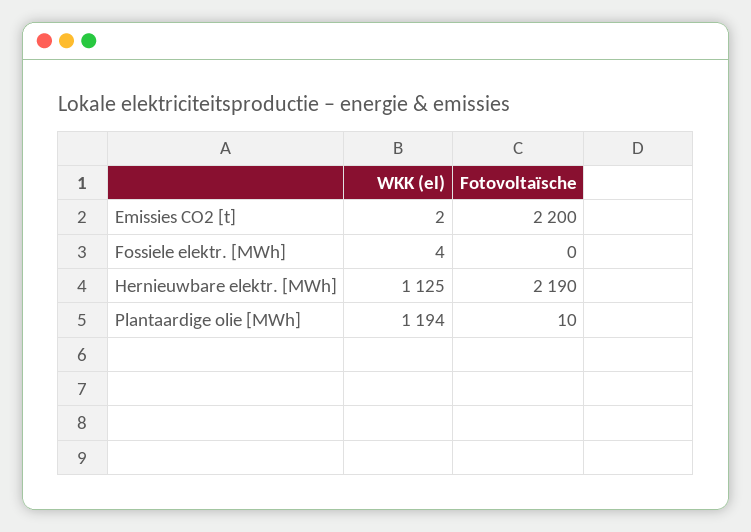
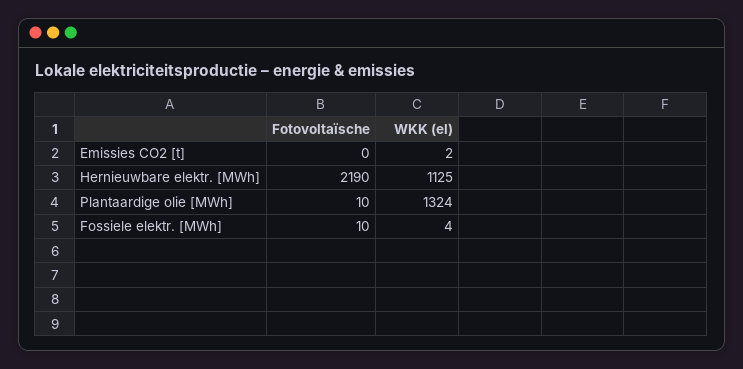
Fotovoltaïsche, Emissies CO2 [t]: 2200 -> 0
Fotovoltaïsche, Fossiele elektr. [MWh]: 0 -> 10
WKK (el), Plantaardige olie [MWh]: 1194 -> 1324

